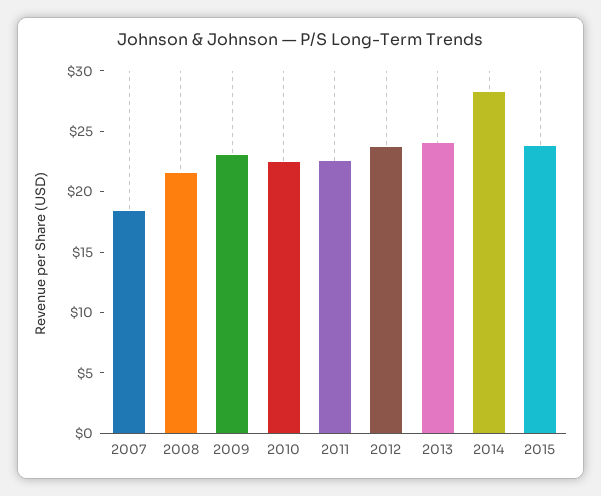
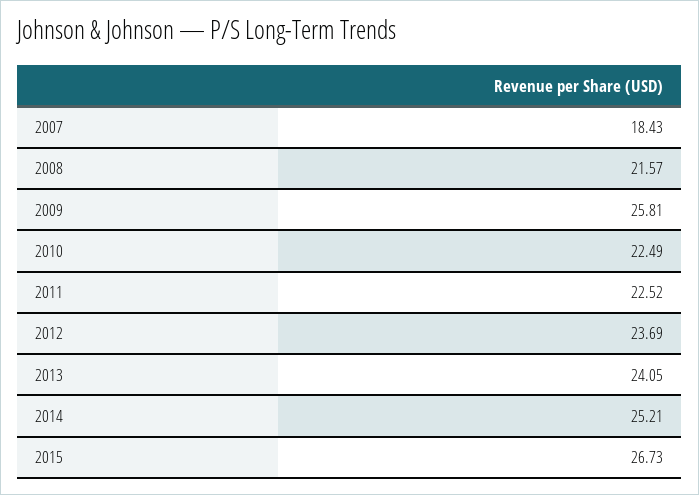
2009: 23 -> 25.81
2014: 28 -> 25.21
2015: 24 -> 26.73

